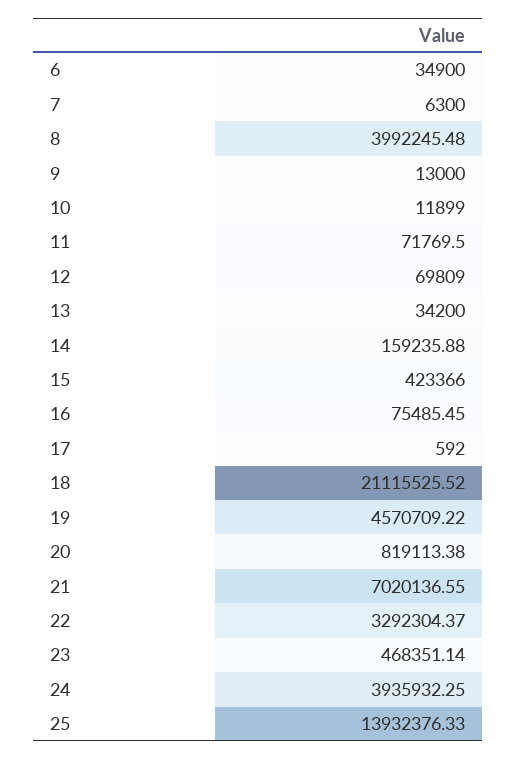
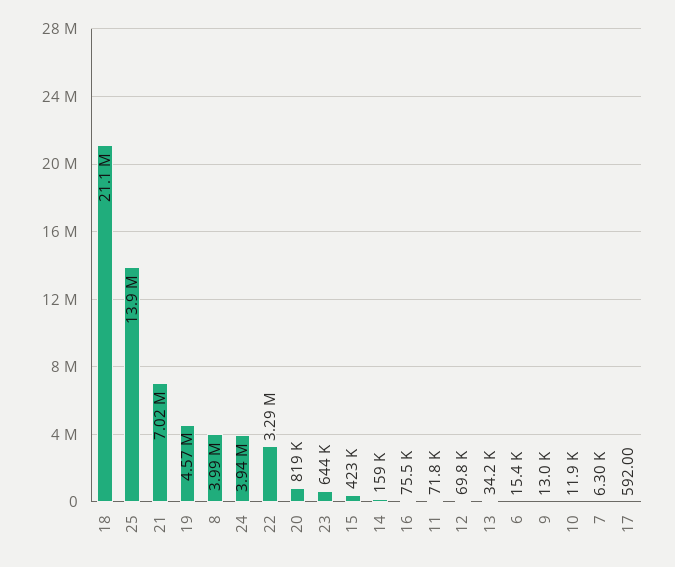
6: 34900 -> 15400
23: 468351.14 -> 644000

